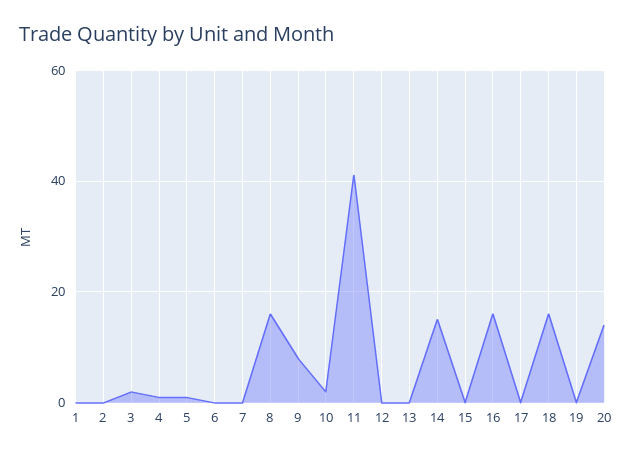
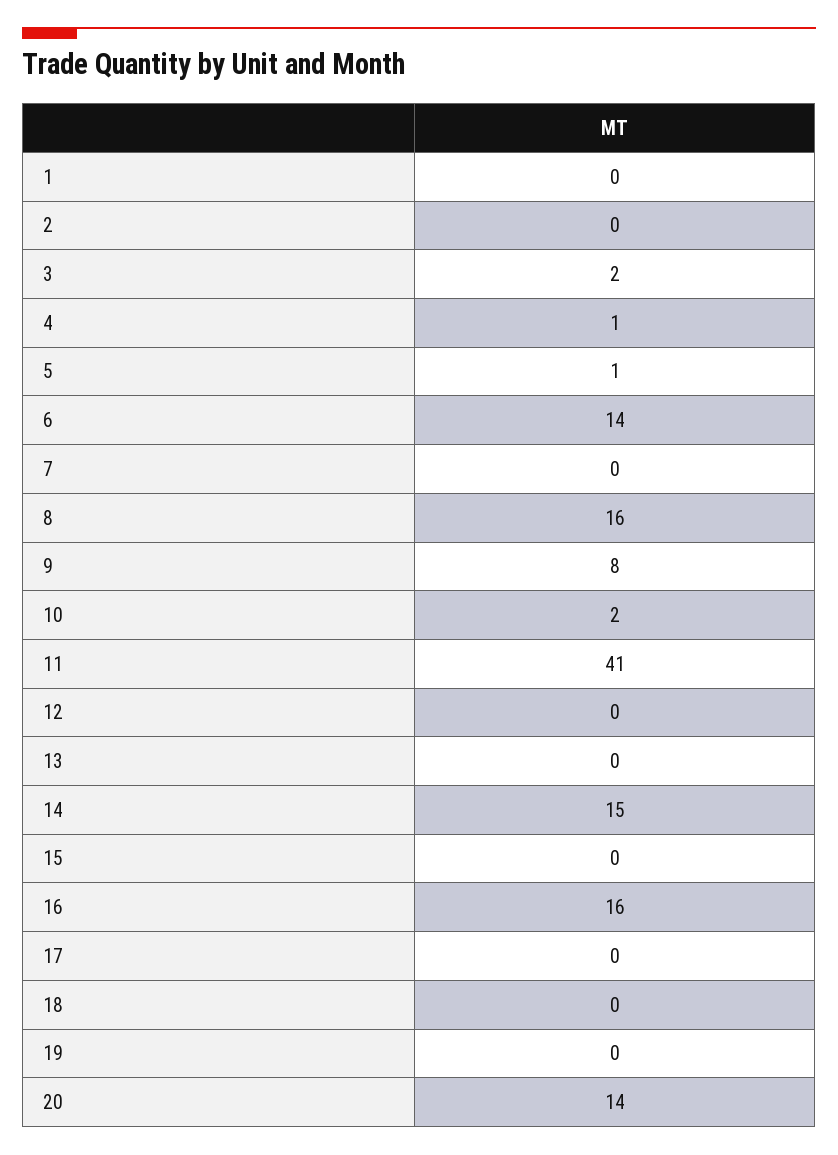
6: 0 -> 14
18: 15 -> 0

